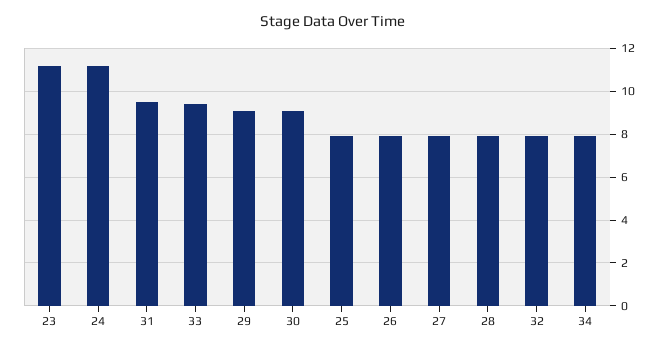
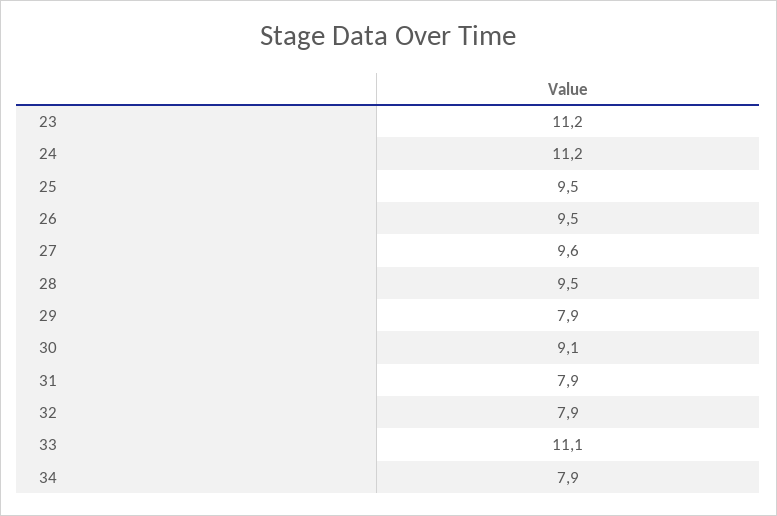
31: 9.5 -> 7.9
33: 9.5 -> 11.1
29: 9 -> 7.9
25: 8 -> 9.5
26: 8 -> 9.5
27: 8 -> 9.6
28: 8 -> 9.5

